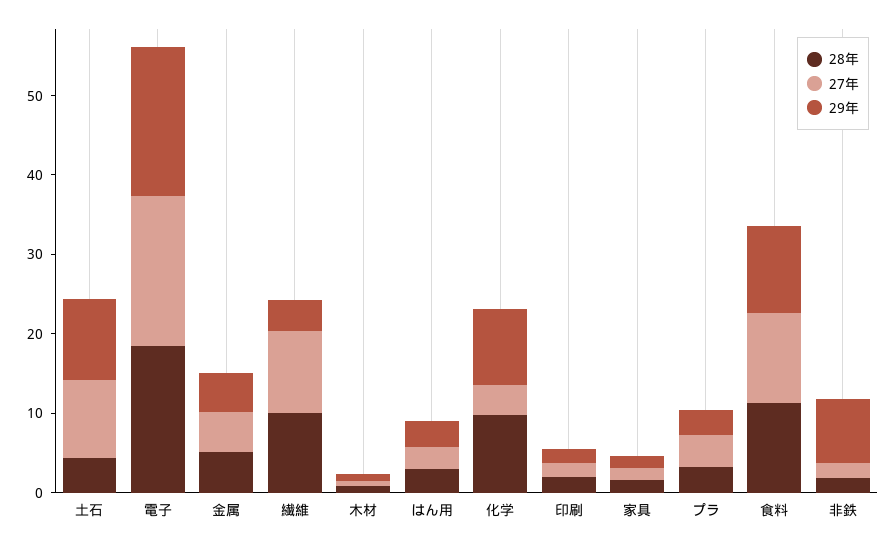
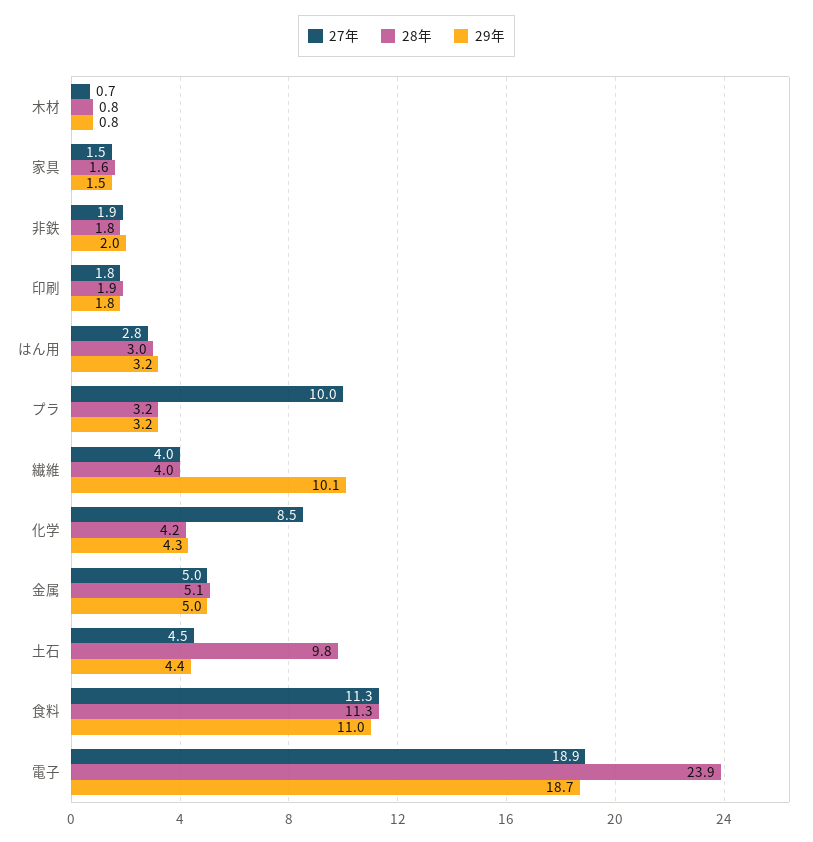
28年, 土石: 4 -> 9.8
27年, 土石: 10 -> 4.5
29年, 土石: 10 -> 4.4
28年, 電子: 18 -> 23.9
28年, 繊維: 10 -> 4
27年, 繊維: 10 -> 4
29年, 繊維: 4 -> 10.1
28年, 化学: 10 -> 4.2
27年, 化学: 4 -> 8.5
29年, 化学: 10 -> 4.3
27年, プラ: 4 -> 10
29年, 非鉄: 8 -> 2

